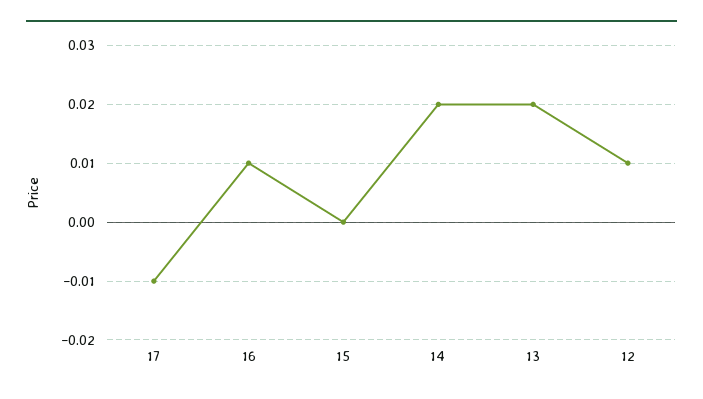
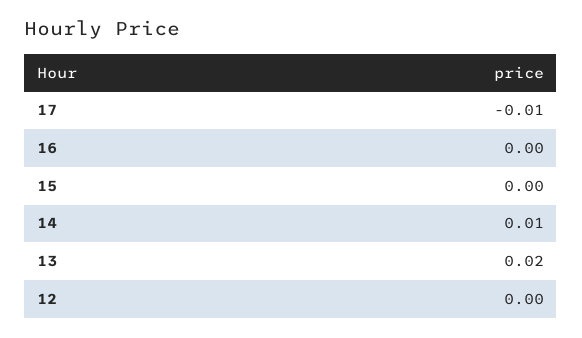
16: 0.01 -> 0
14: 0.02 -> 0.01
12: 0.01 -> 0

